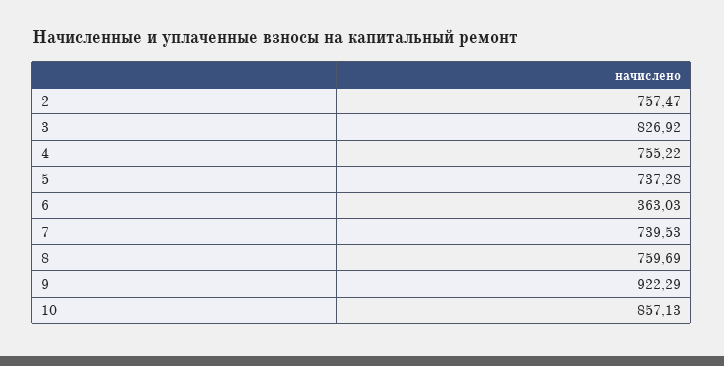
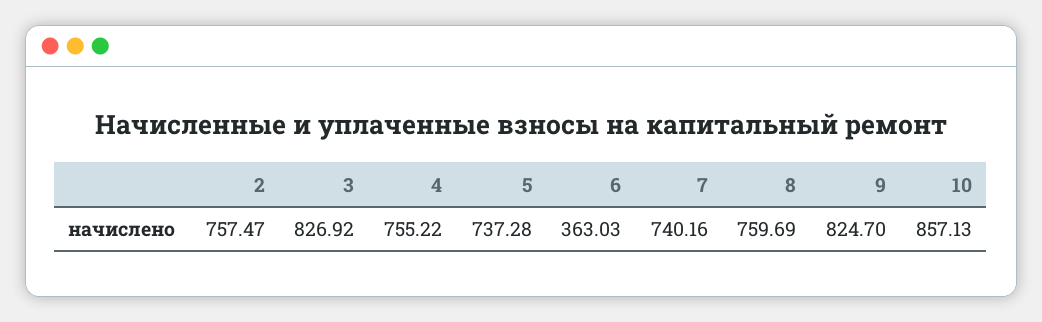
7: 739.53 -> 740.16
9: 922.29 -> 824.7

